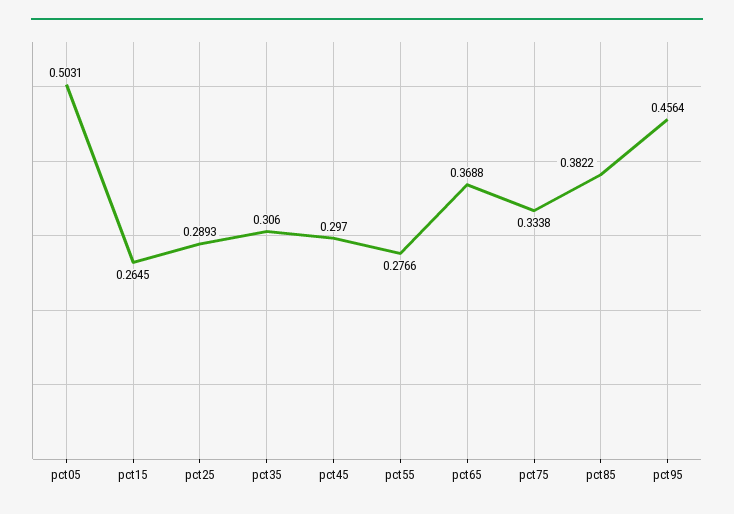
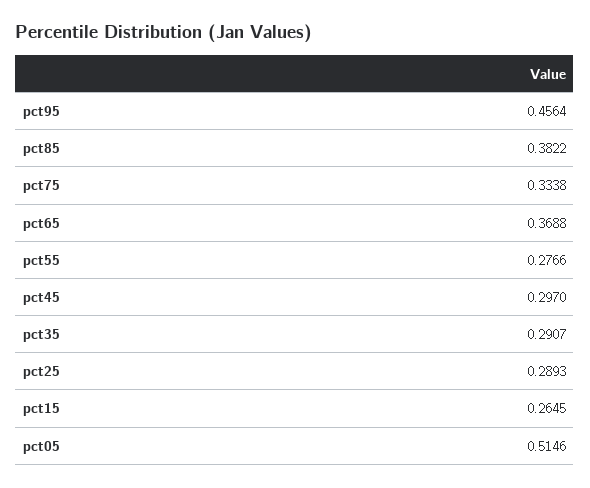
pct05: 0.5031 -> 0.5146
pct35: 0.306 -> 0.2907

